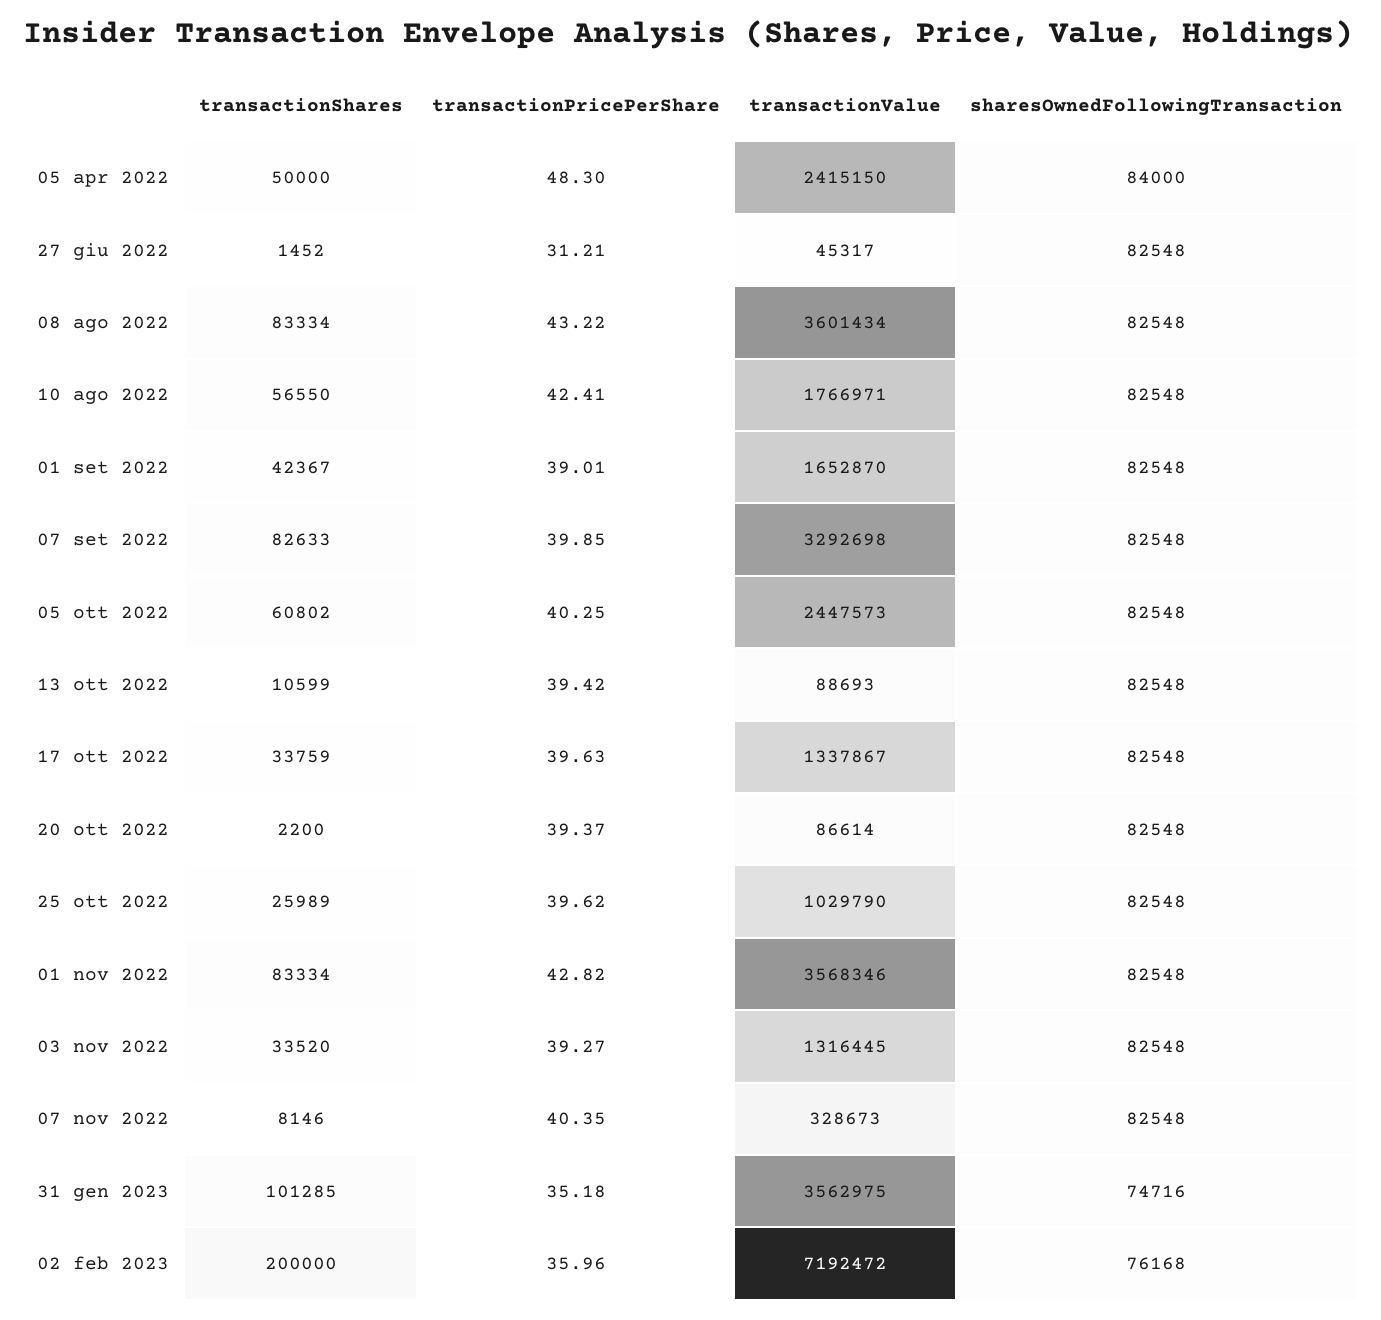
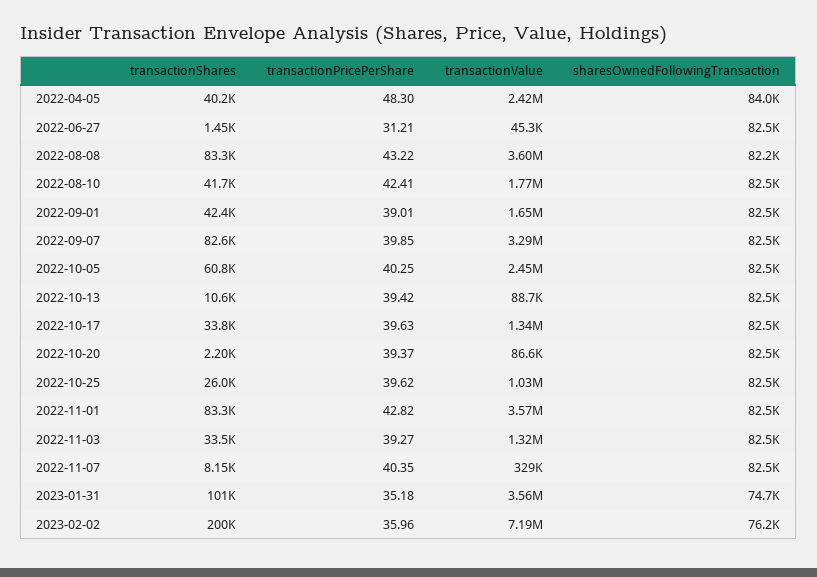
transactionShares, 05 apr 2022: 50000 -> 40200
sharesOwnedFollowingTransaction, 08 ago 2022: 82548 -> 82200
transactionShares, 10 ago 2022: 56550 -> 41700

